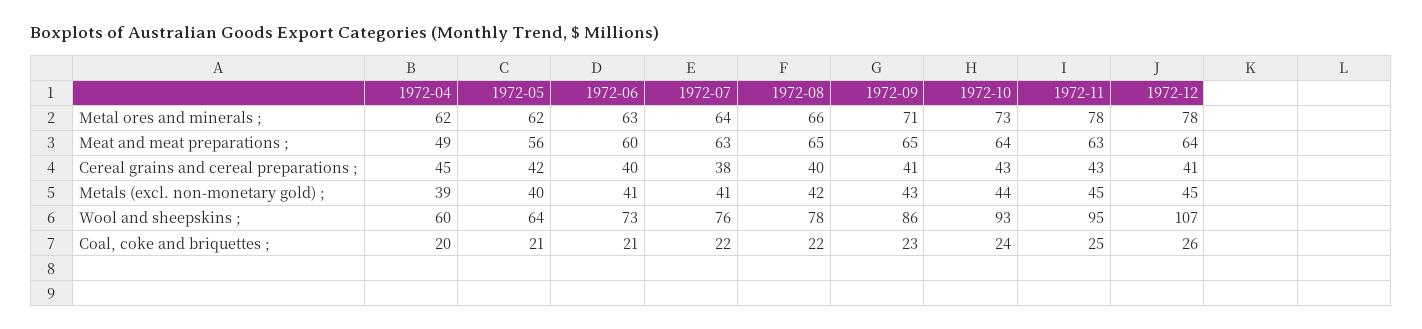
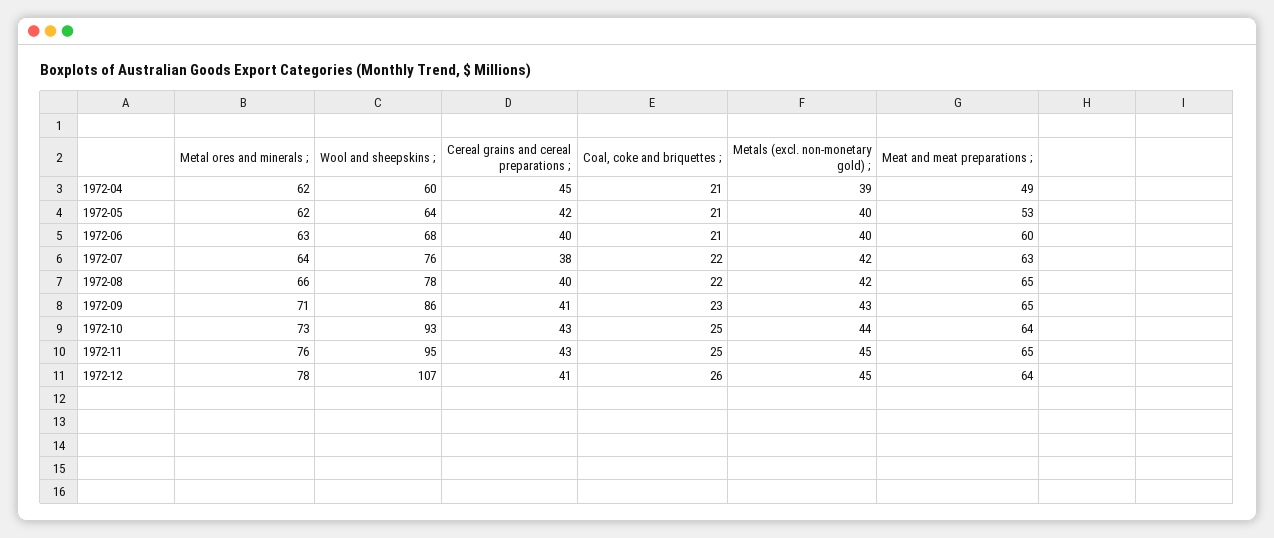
1972-11, Metal ores and minerals ;: 78 -> 76
1972-05, Meat and meat preparations ;: 56 -> 53
1972-11, Meat and meat preparations ;: 63 -> 65
1972-06, Metals (excl. non-monetary gold) ;: 41 -> 40
1972-07, Metals (excl. non-monetary gold) ;: 41 -> 42
1972-06, Wool and sheepskins ;: 73 -> 68
1972-04, Coal, coke and briquettes ;: 20 -> 21
1972-10, Coal, coke and briquettes ;: 24 -> 25

